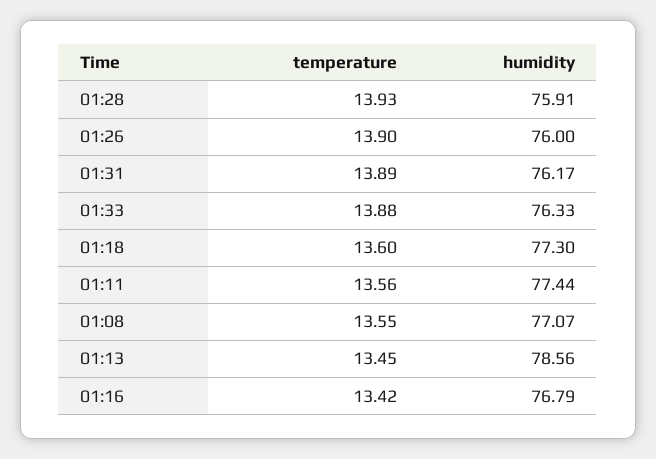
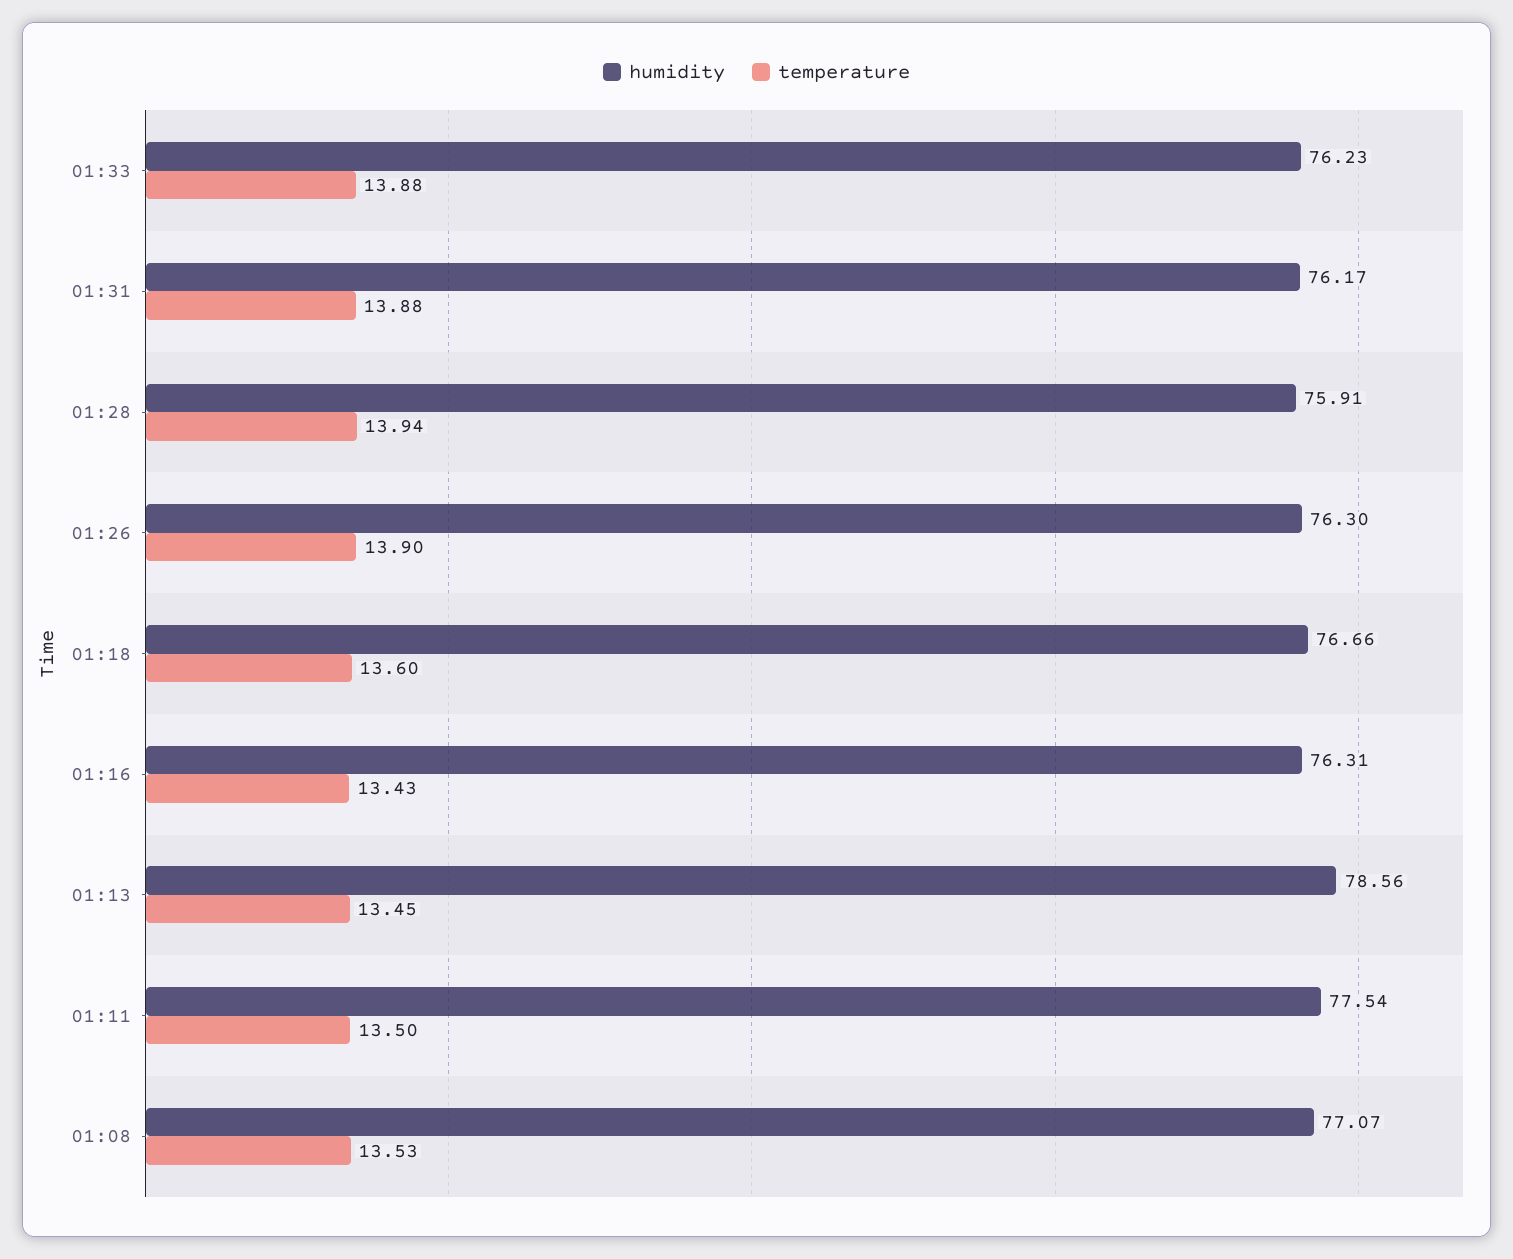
temperature, 01:28: 13.93 -> 13.94
humidity, 01:26: 76 -> 76.3
temperature, 01:31: 13.89 -> 13.88
humidity, 01:33: 76.33 -> 76.23
humidity, 01:18: 77.3 -> 76.66
temperature, 01:11: 13.56 -> 13.5
humidity, 01:11: 77.44 -> 77.54
temperature, 01:08: 13.55 -> 13.53
temperature, 01:16: 13.42 -> 13.43
humidity, 01:16: 76.79 -> 76.31

